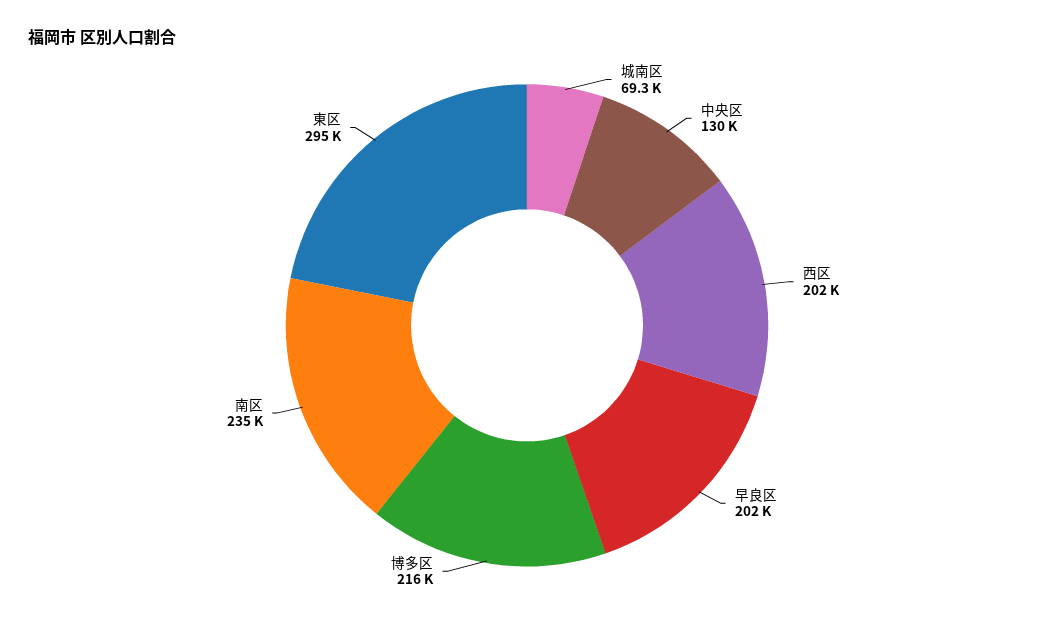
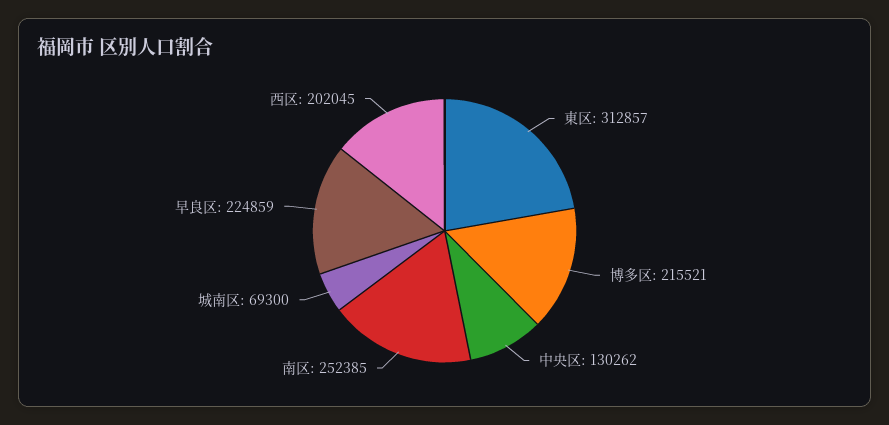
早良区: 202000 -> 224859
南区: 235000 -> 252385
東区: 295000 -> 312857

